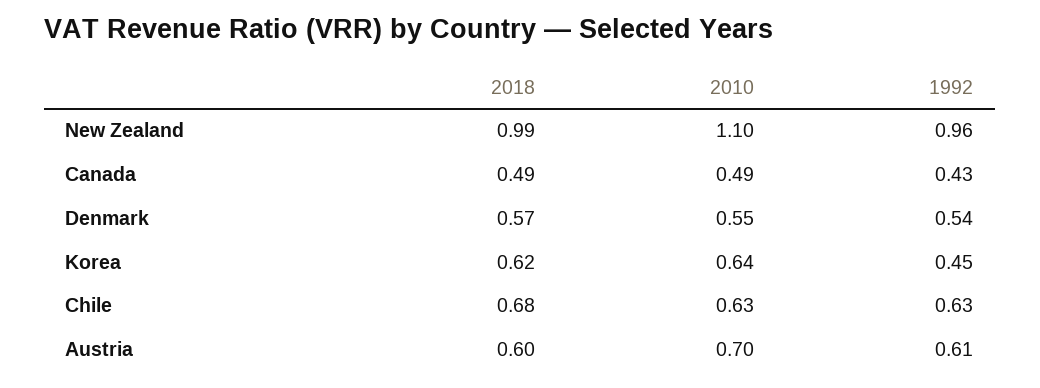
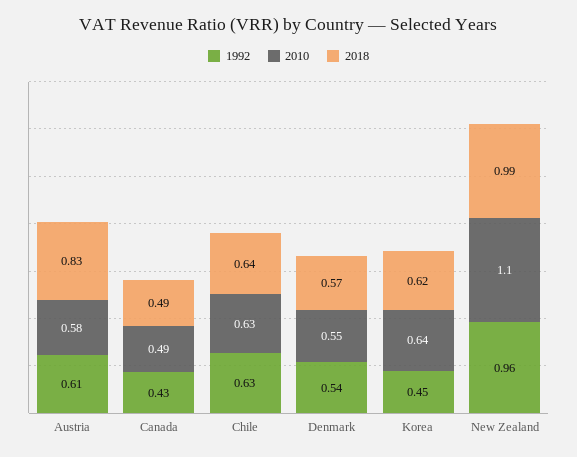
2018, Chile: 0.68 -> 0.64
2018, Austria: 0.6 -> 0.83
2010, Austria: 0.7 -> 0.58

